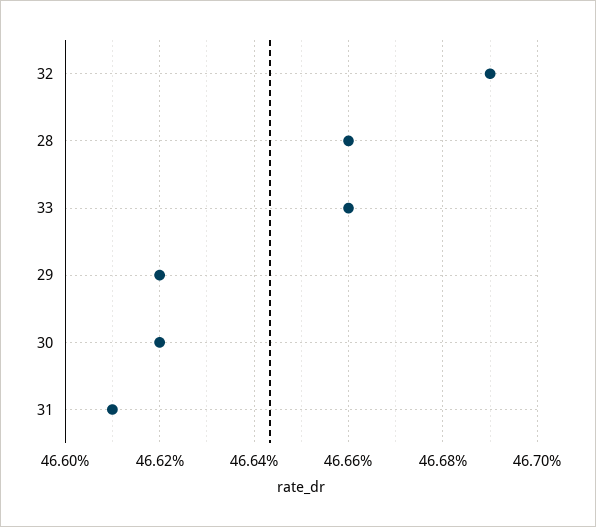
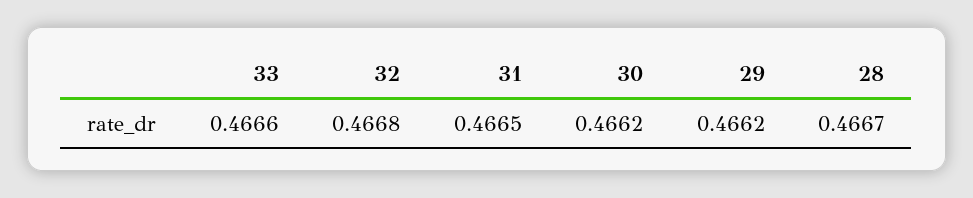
32: 0.4669 -> 0.4668
28: 0.4666 -> 0.4667
31: 0.4661 -> 0.4665

